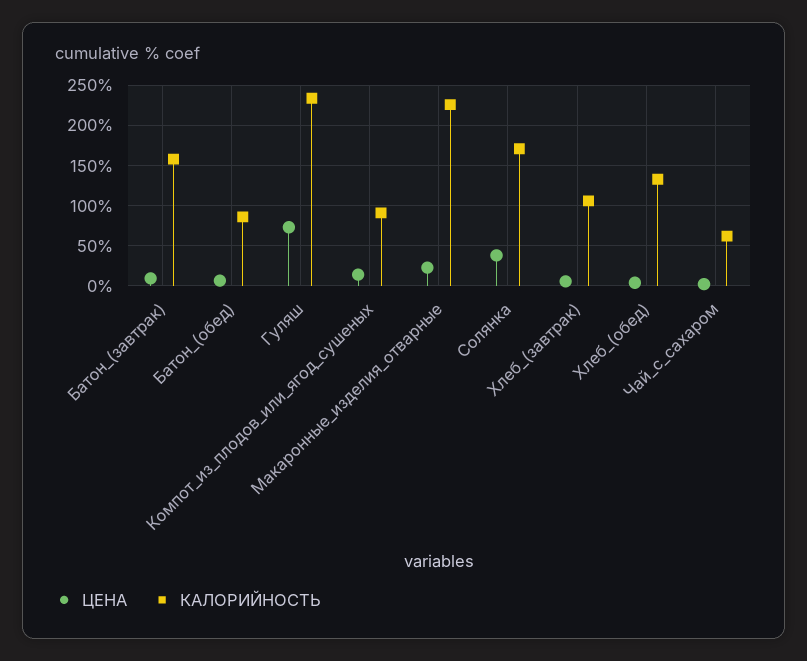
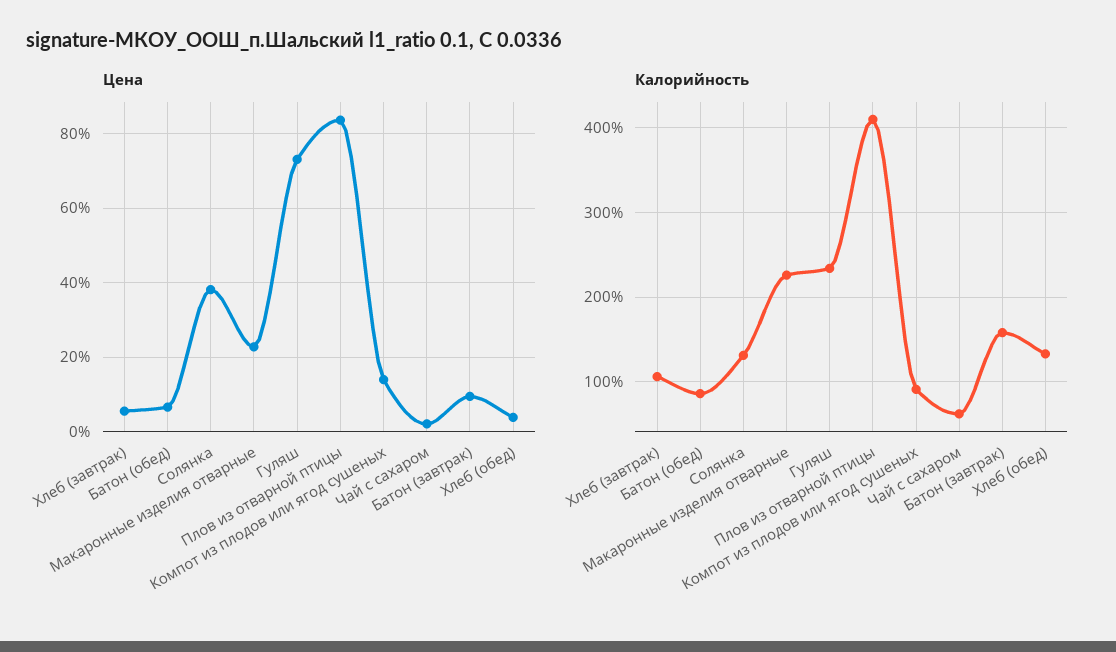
КАЛОРИЙНОСТЬ, Солянка: 170 -> 130
ЦЕНА, Плов из отварной птицы: none -> 84
КАЛОРИЙНОСТЬ, Плов из отварной птицы: none -> 410

